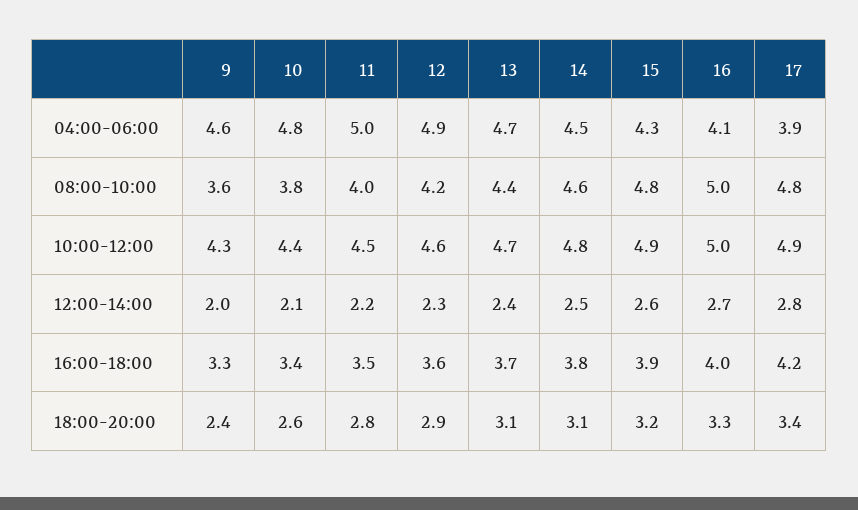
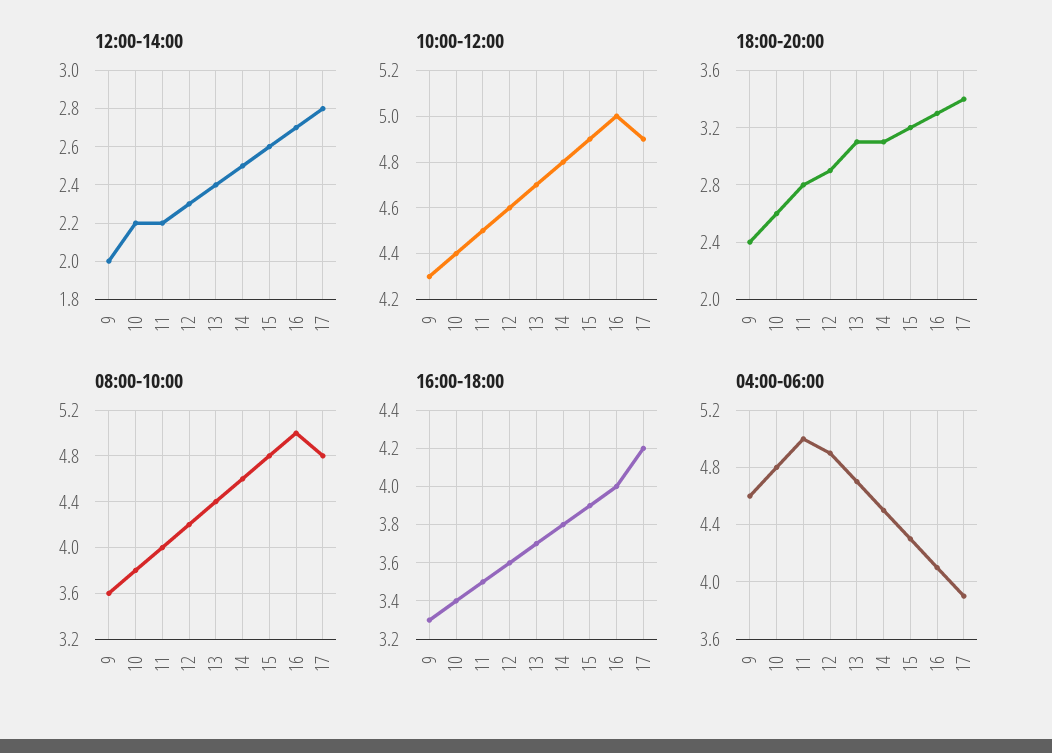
12:00-14:00, 10: 2.1 -> 2.2

